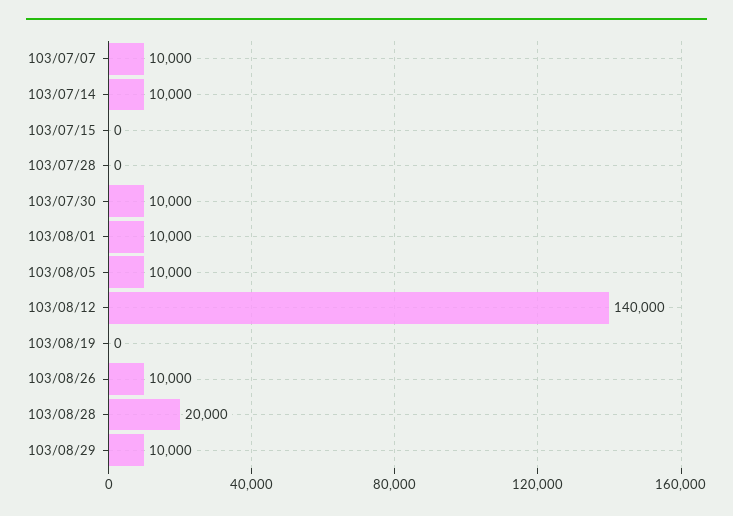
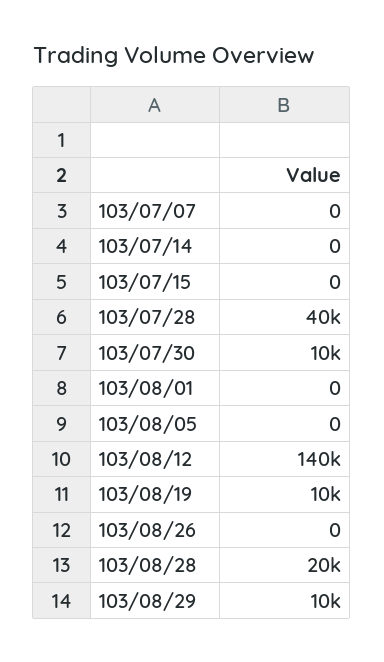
103/07/07: 10000 -> 0
103/07/14: 10000 -> 0
103/07/28: 0 -> 40000
103/08/01: 10000 -> 0
103/08/05: 10000 -> 0
103/08/19: 0 -> 10000
103/08/26: 10000 -> 0

